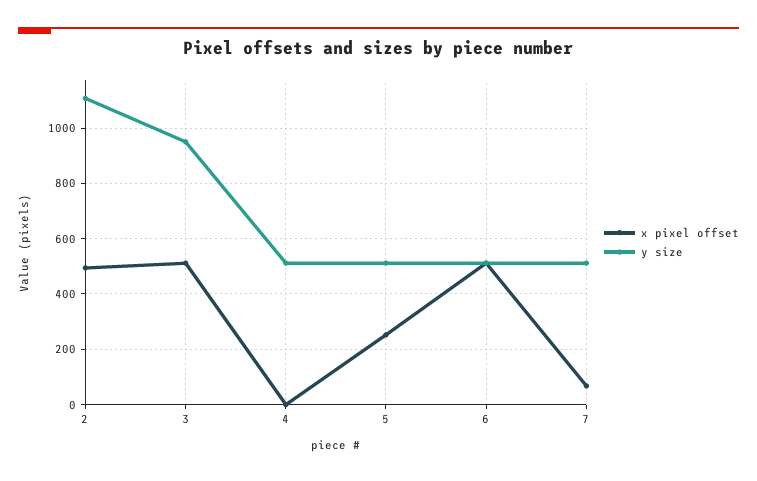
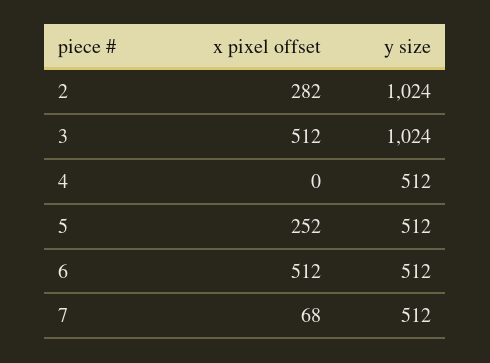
x pixel offset, 2: 500 -> 282
y size, 2: 1100 -> 1024
y size, 3: 950 -> 1024

